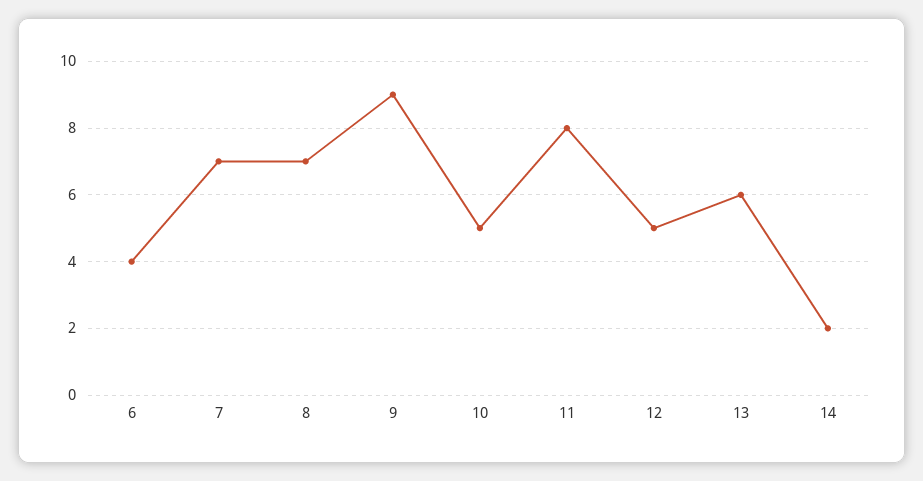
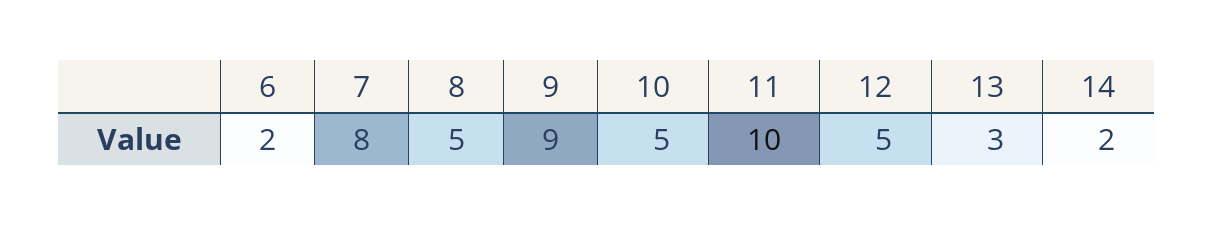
6: 4 -> 2
7: 7 -> 8
8: 7 -> 5
11: 8 -> 10
13: 6 -> 3

